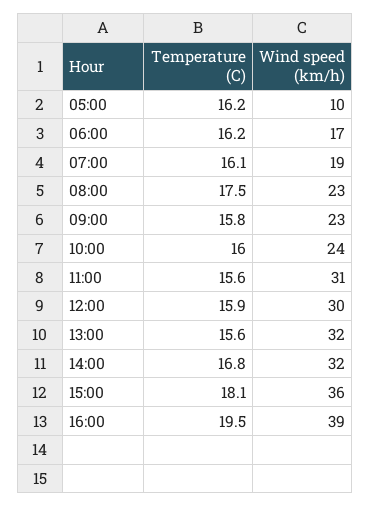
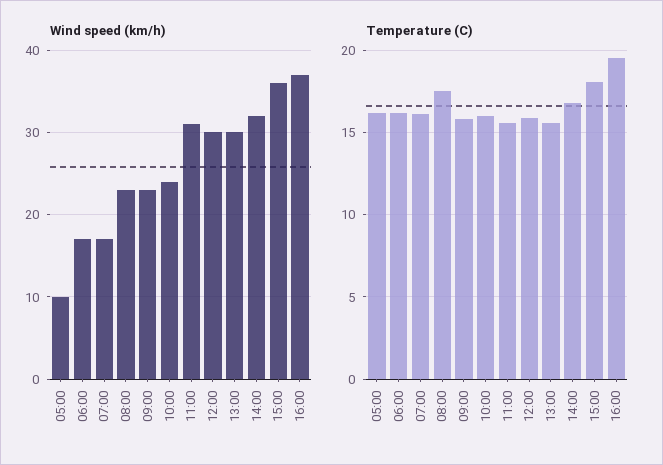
Wind speed (km/h), 07:00: 19 -> 17
Wind speed (km/h), 13:00: 32 -> 30
Wind speed (km/h), 16:00: 39 -> 37

